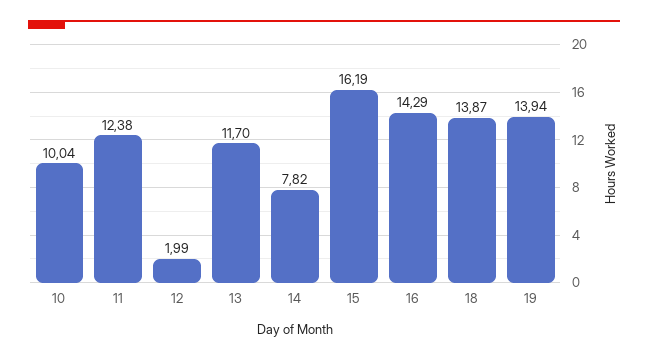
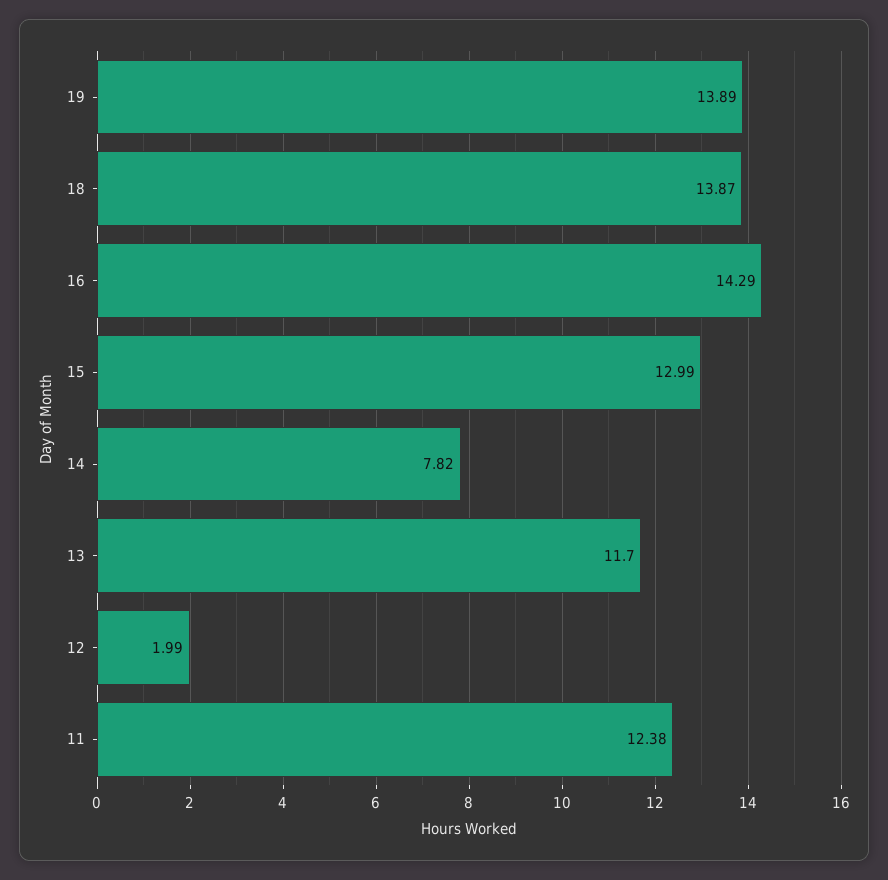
10: 10.04 -> none
15: 16.19 -> 12.99
19: 13.94 -> 13.89

